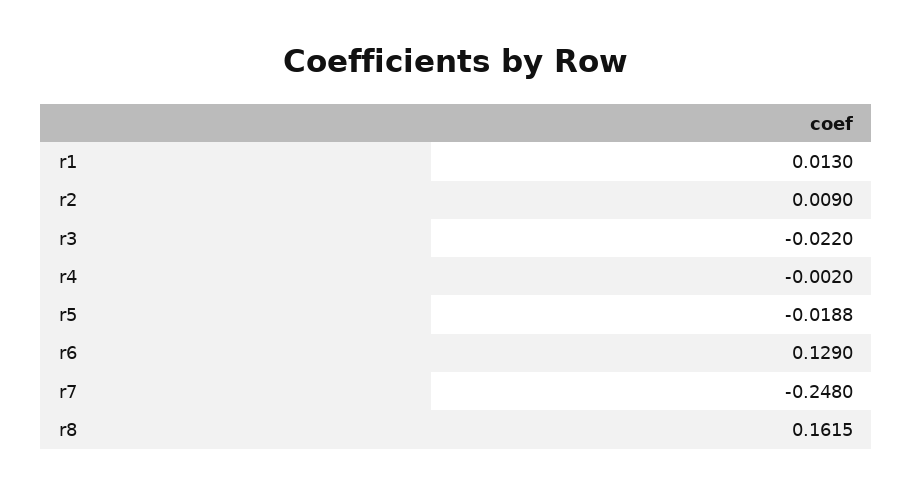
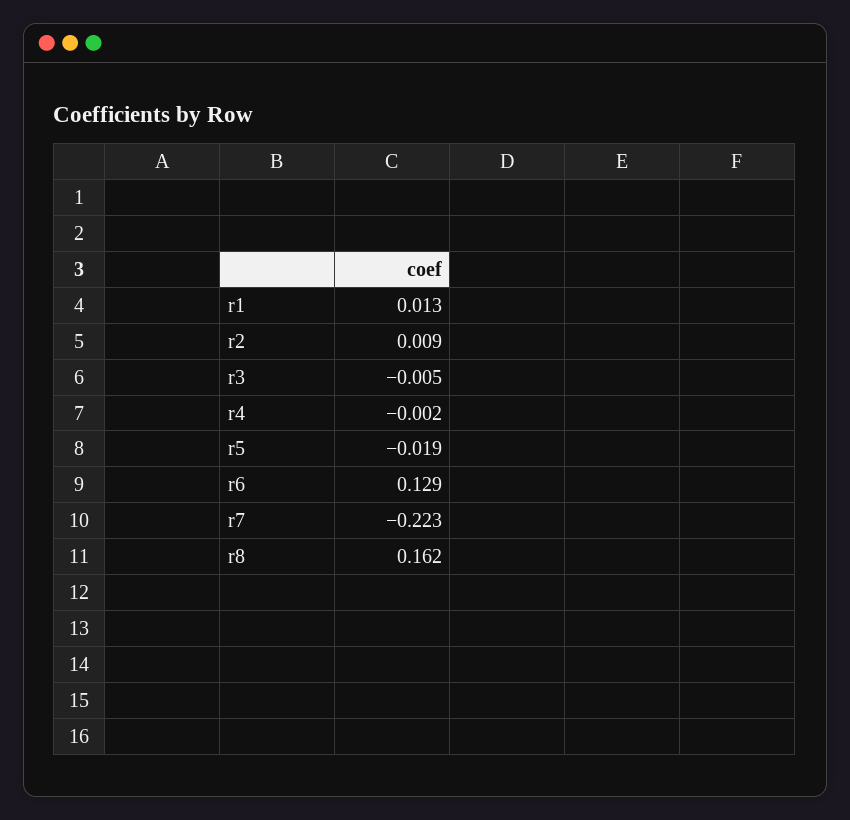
r3: -0.022 -> -0.005
r7: -0.248 -> -0.223

